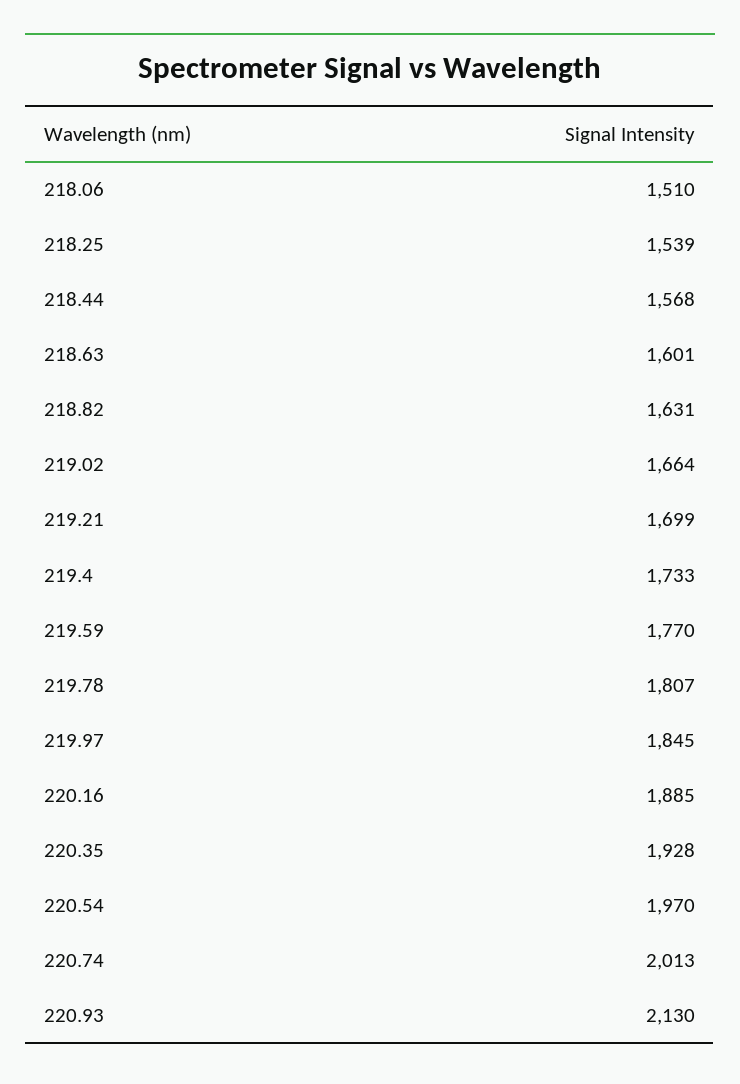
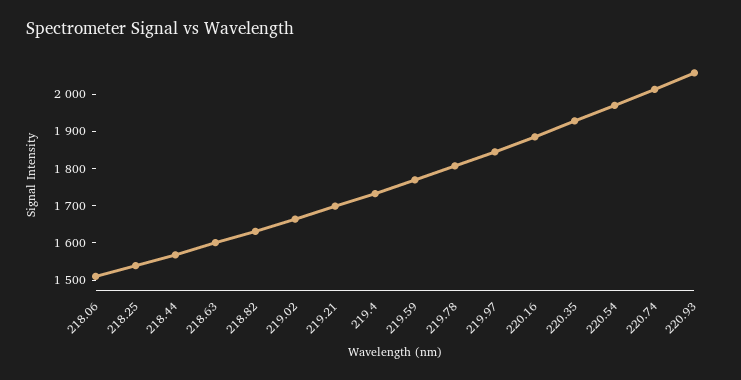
220.93: 2130 -> 2050

